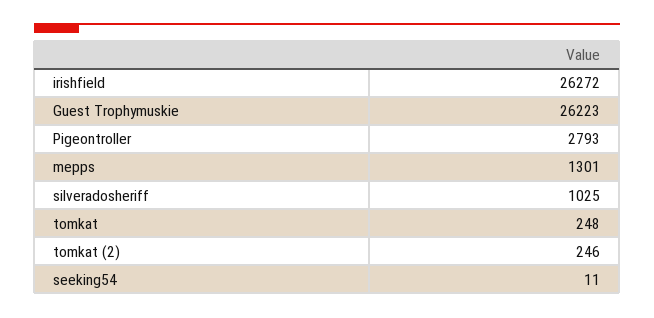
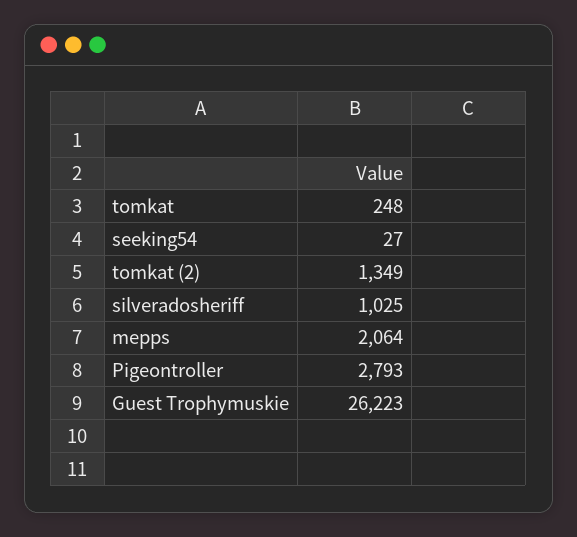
irishfield: 26272 -> none
mepps: 1301 -> 2064
tomkat (2): 246 -> 1349
seeking54: 11 -> 27

